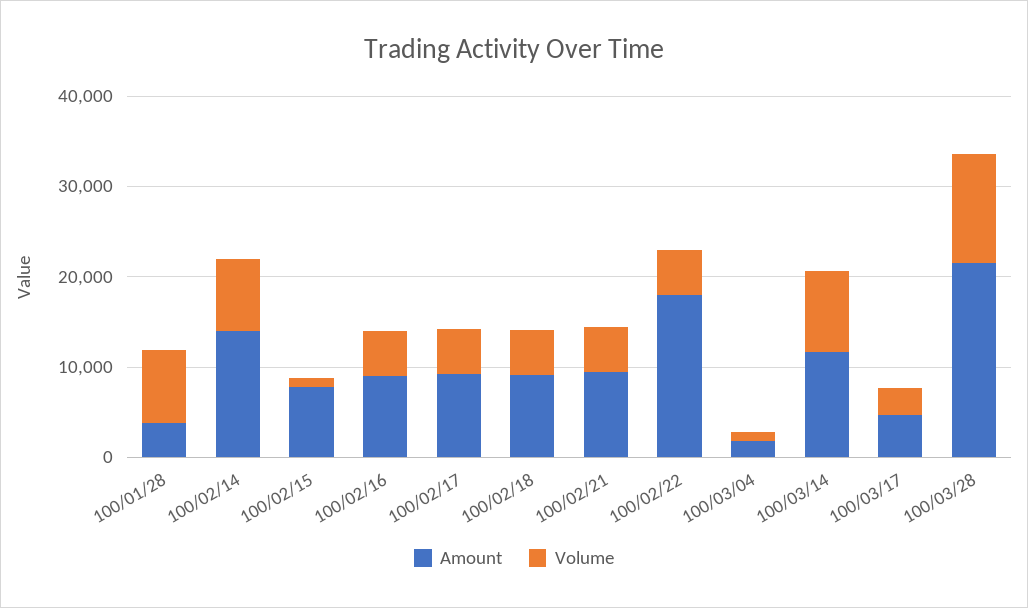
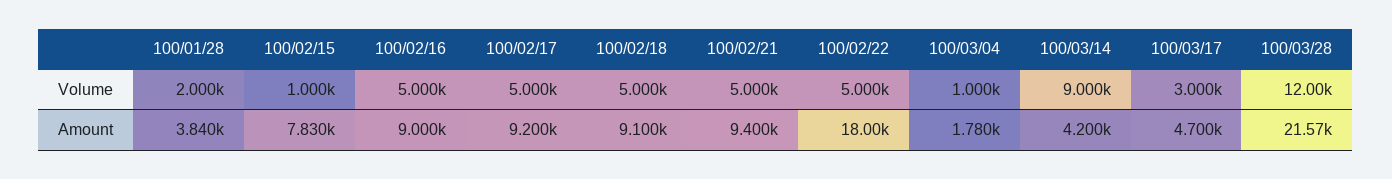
Volume, 100/01/28: 8000 -> 2000
Amount, 100/02/14: 14000 -> none
Volume, 100/02/14: 8000 -> none
Amount, 100/03/14: 12000 -> 4200

